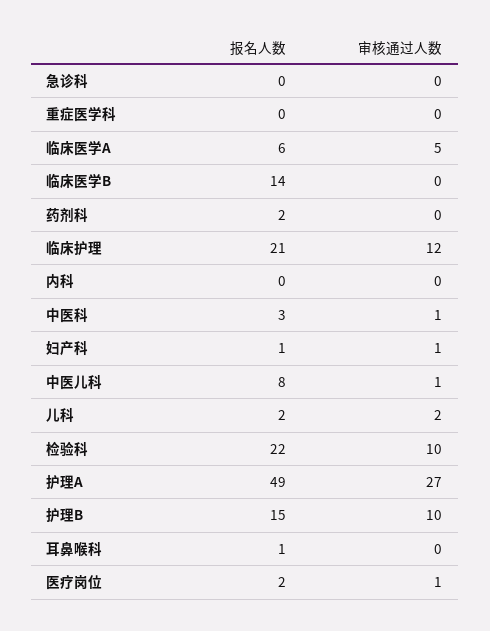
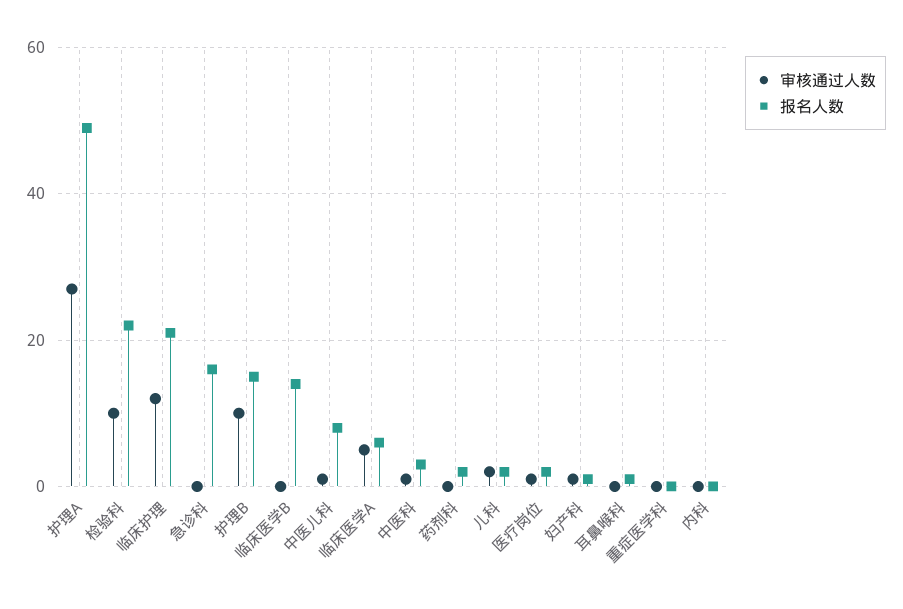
报名人数, 急诊科: 0 -> 15

